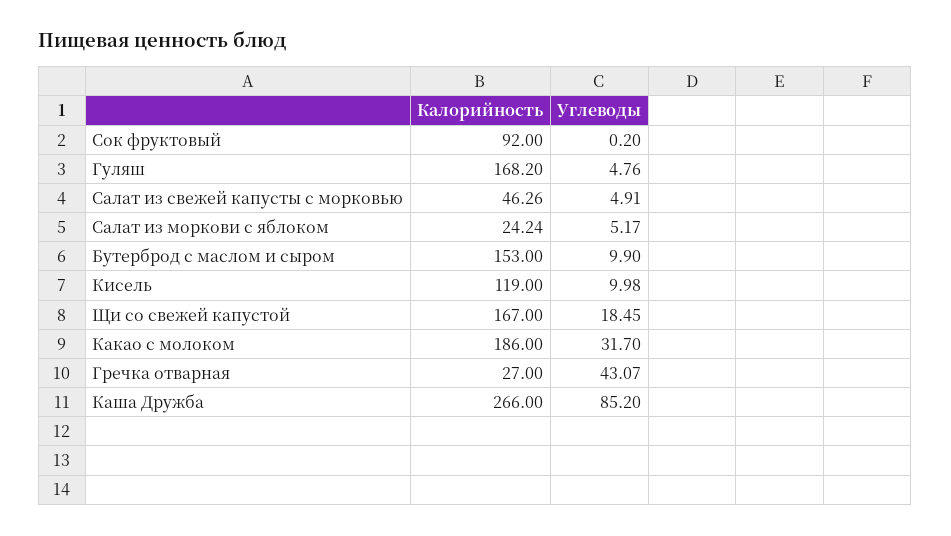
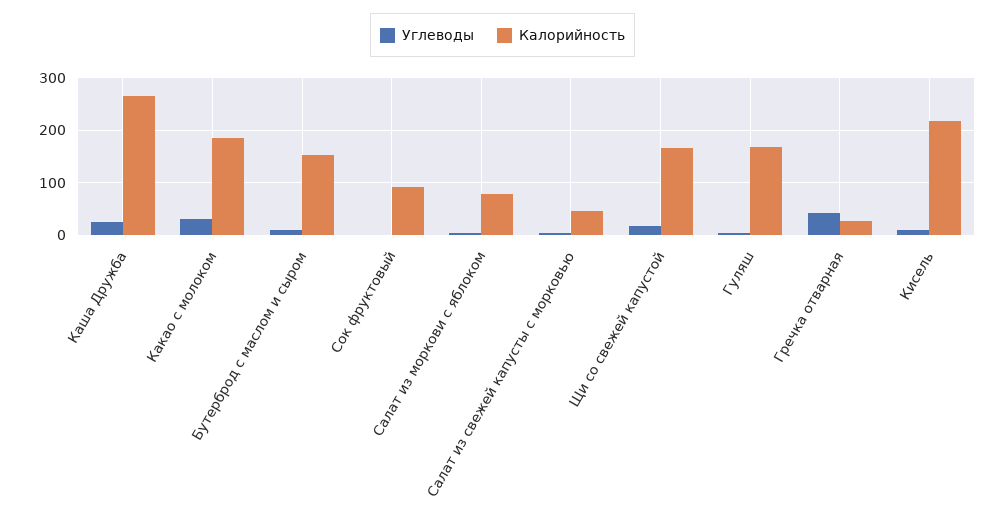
Калорийность, Салат из моркови с яблоком: 24.24 -> 80
Калорийность, Кисель: 119 -> 220
Углеводы, Каша Дружба: 85.2 -> 20

